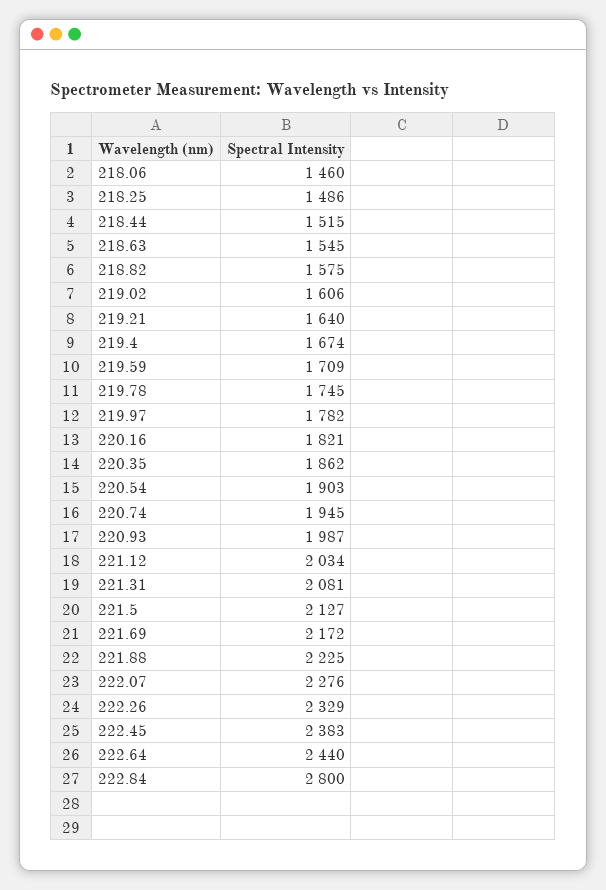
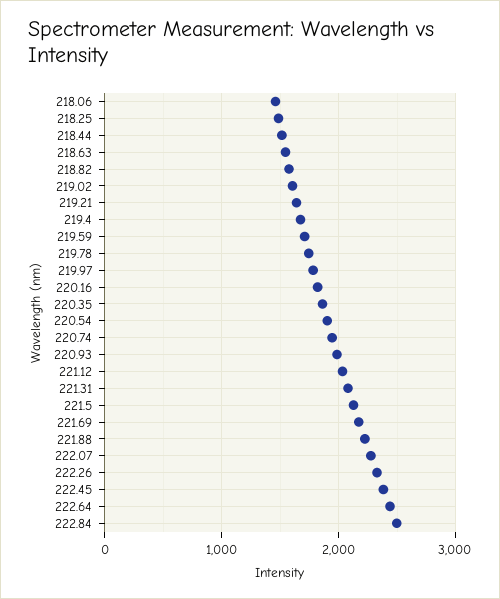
222.84: 2800 -> 2500

